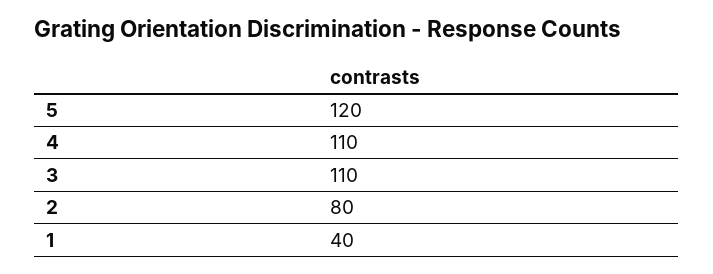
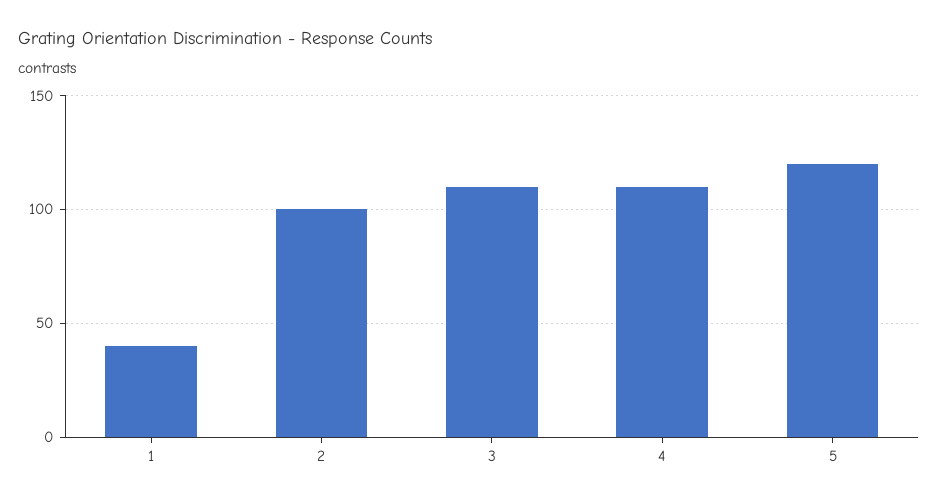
2: 80 -> 100

